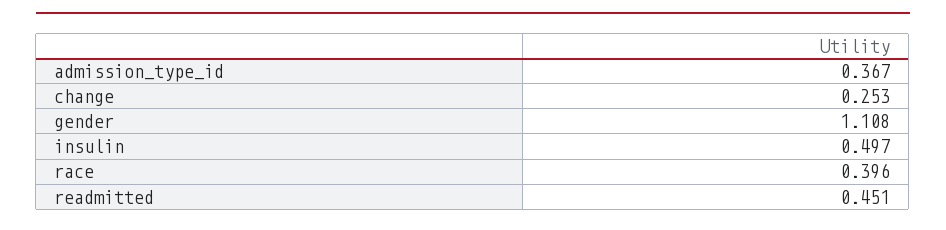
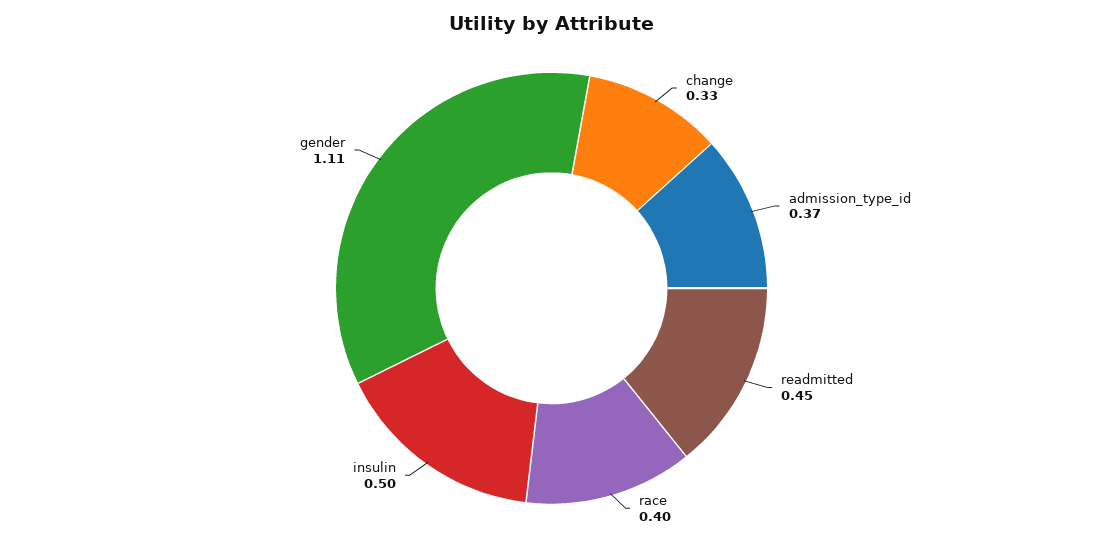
change: 0.253 -> 0.33

